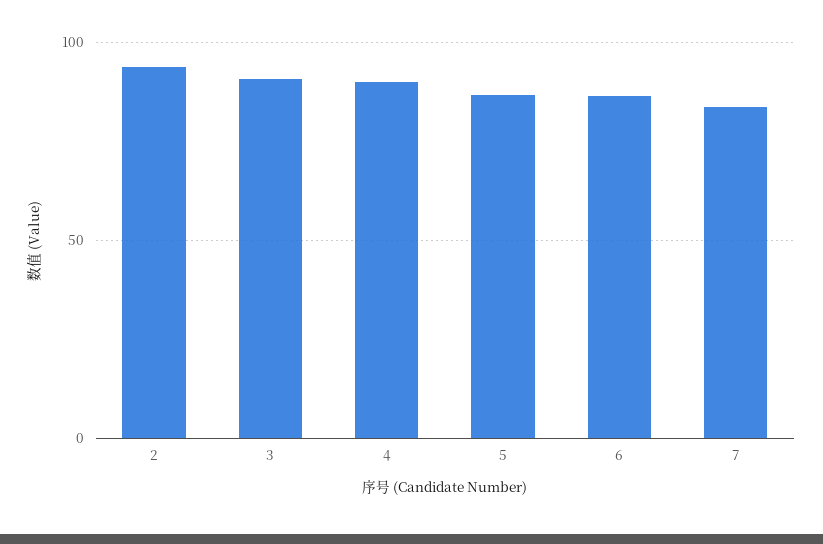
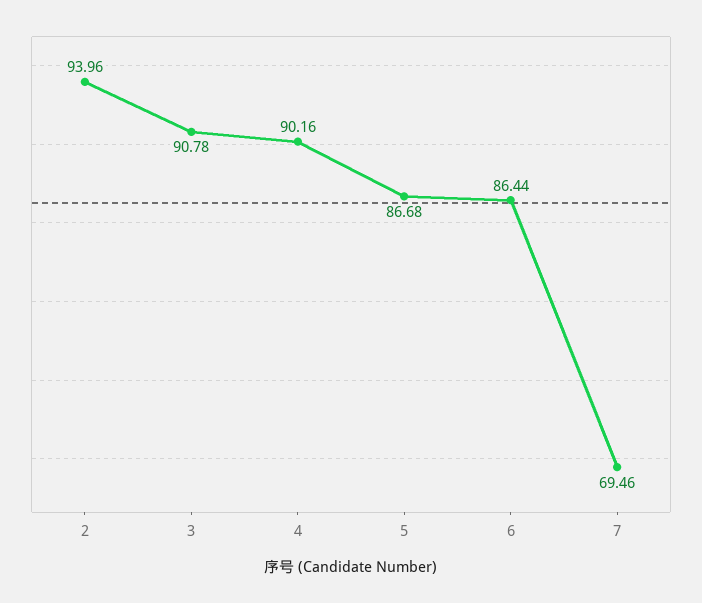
7: 85 -> 69.46

